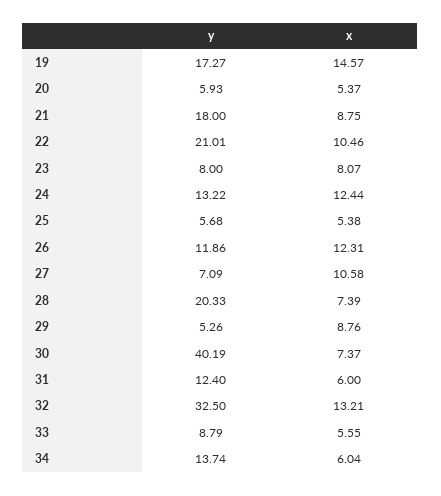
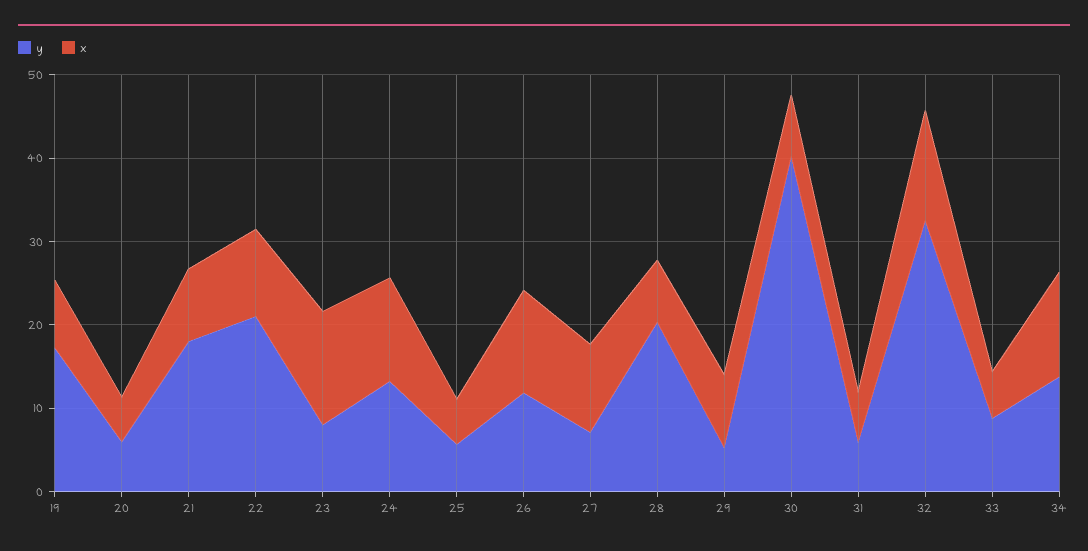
x, 19: 14.57 -> 8
x, 23: 8.07 -> 14
y, 31: 12.4 -> 6
x, 34: 6.04 -> 12

